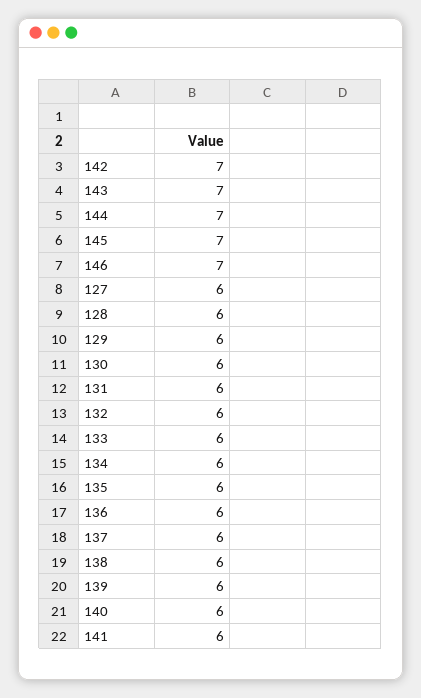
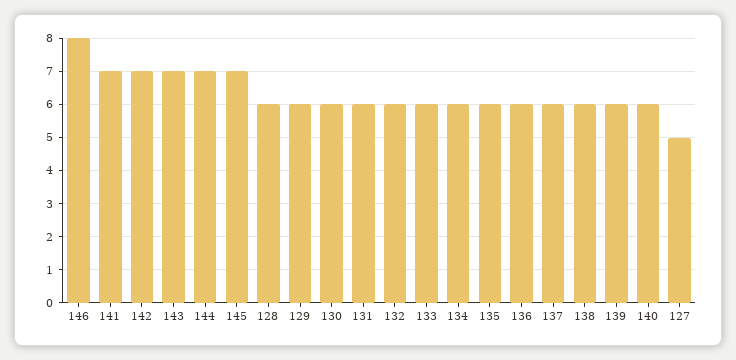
146: 7 -> 8
127: 6 -> 5
141: 6 -> 7

